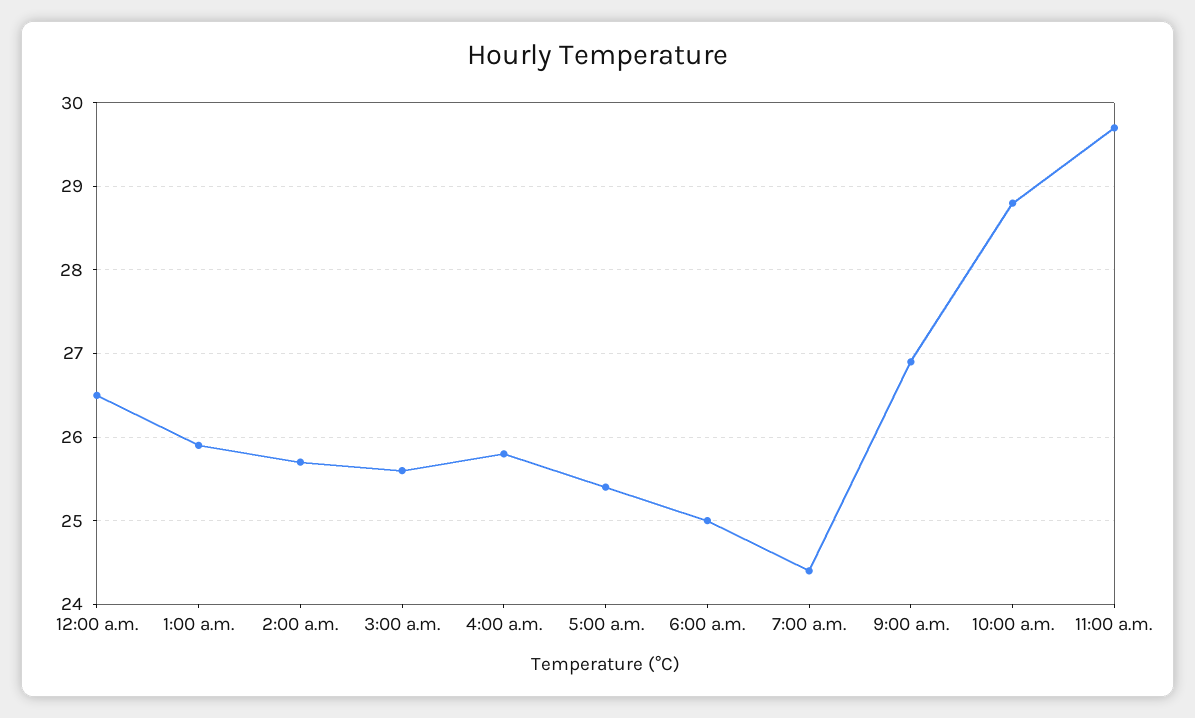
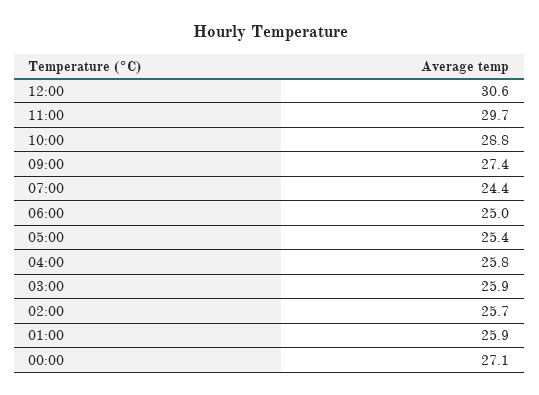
12:00 a.m.: 26.5 -> 27.1
3:00 a.m.: 25.6 -> 25.9
9:00 a.m.: 26.9 -> 27.4
12:00: none -> 30.6

